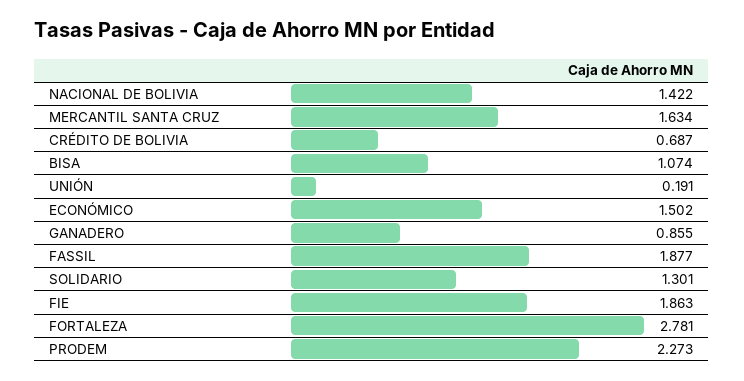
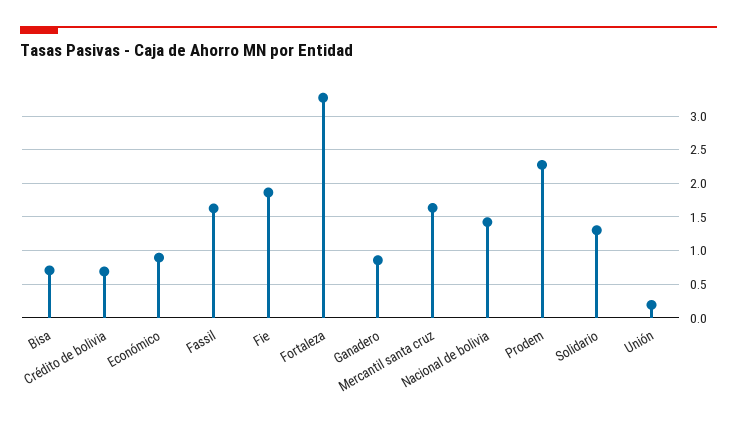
BISA: 1.074 -> 0.7
ECONÓMICO: 1.502 -> 0.9
FASSIL: 1.877 -> 1.6
FORTALEZA: 2.781 -> 3.3

